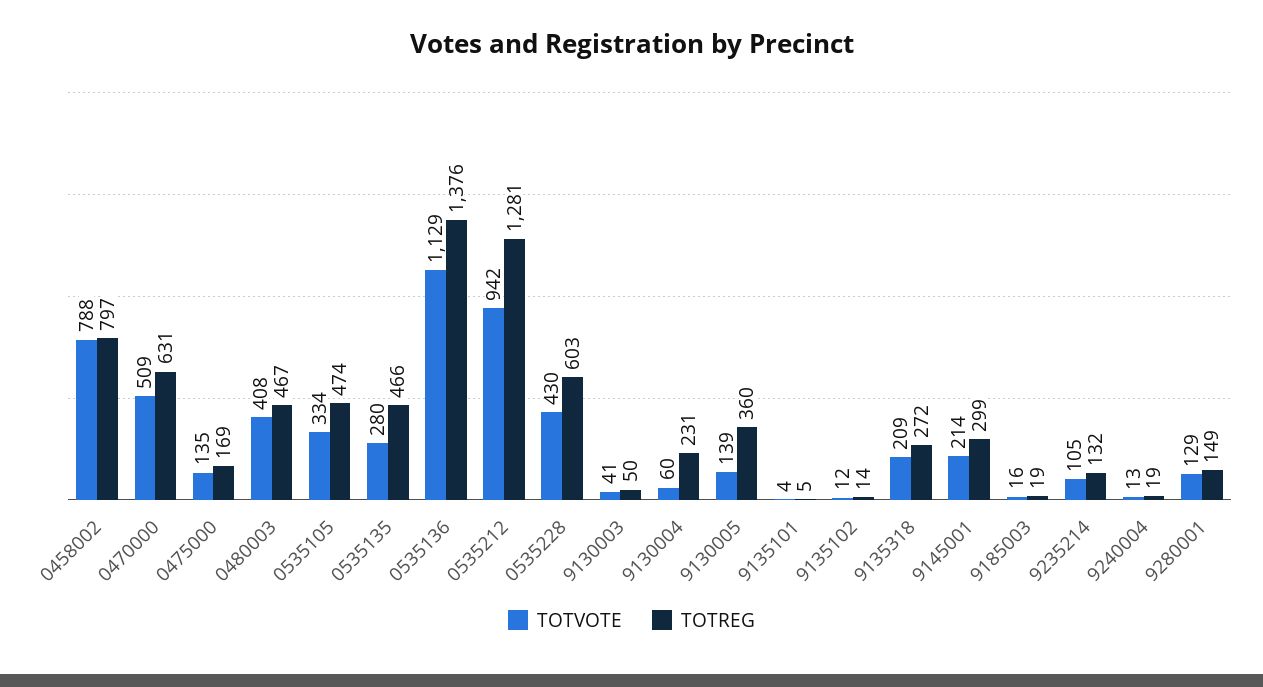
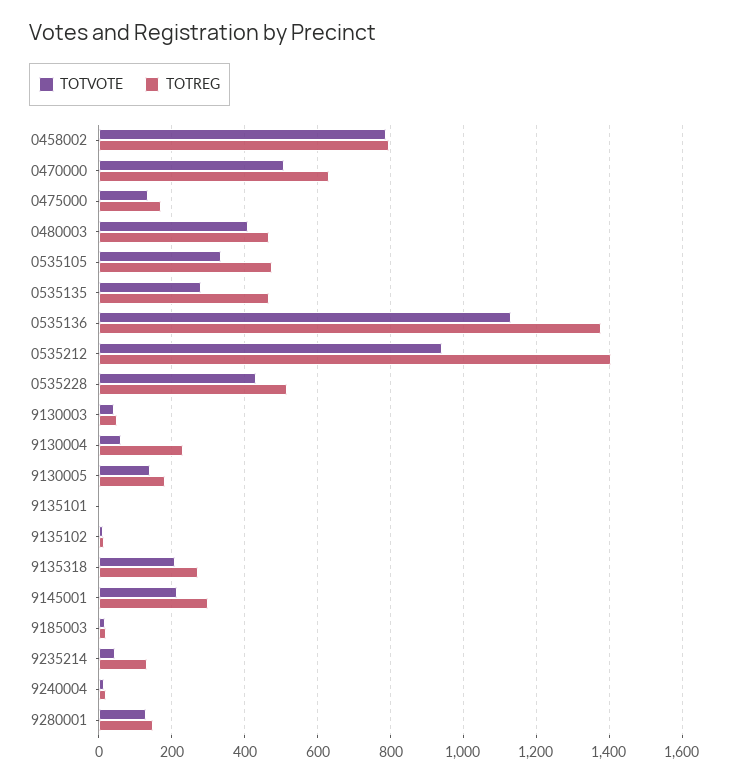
TOTREG, 0535212: 1281 -> 1400
TOTREG, 0535228: 603 -> 520
TOTREG, 9130005: 360 -> 180
TOTVOTE, 9235214: 105 -> 40

